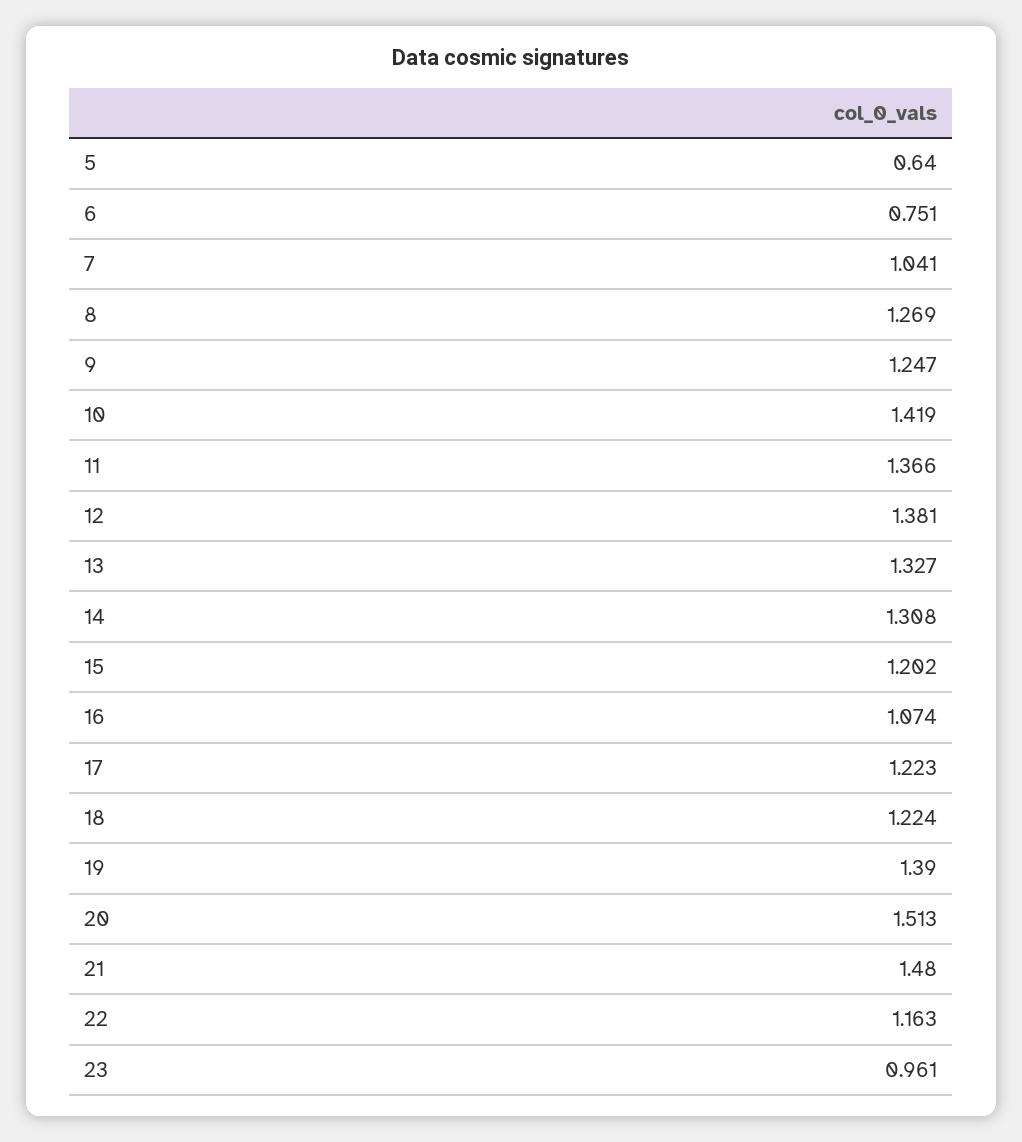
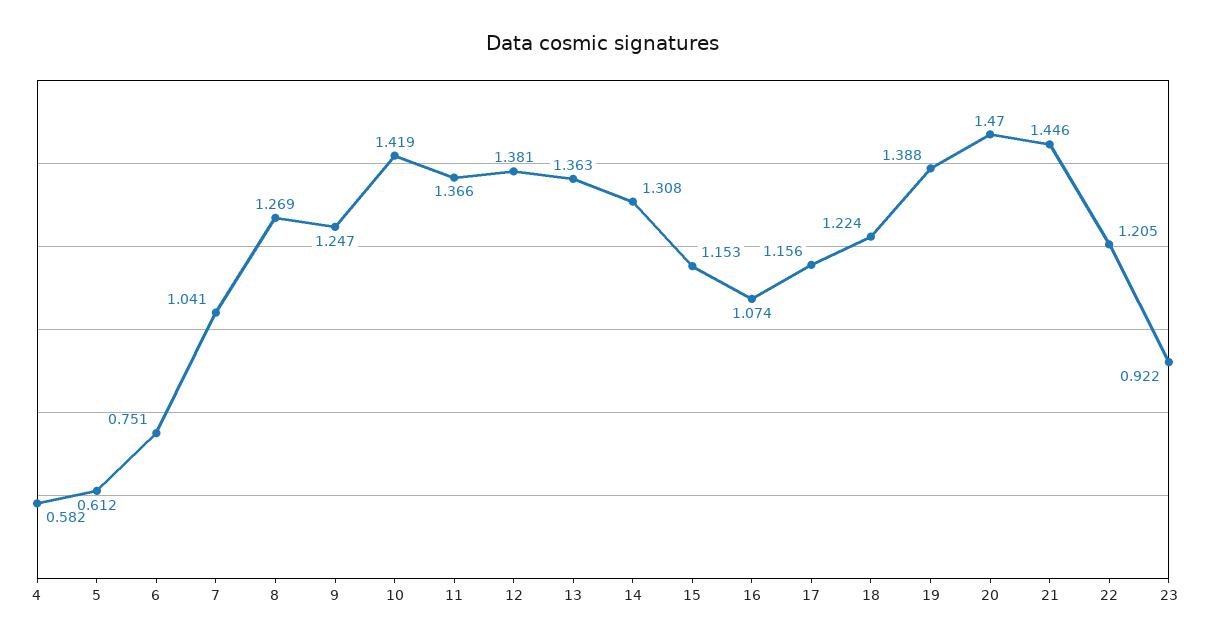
5: 0.64 -> 0.612
13: 1.327 -> 1.363
15: 1.202 -> 1.153
17: 1.223 -> 1.156
19: 1.39 -> 1.388
20: 1.513 -> 1.47
21: 1.48 -> 1.446
22: 1.163 -> 1.205
23: 0.961 -> 0.922
4: none -> 0.582

